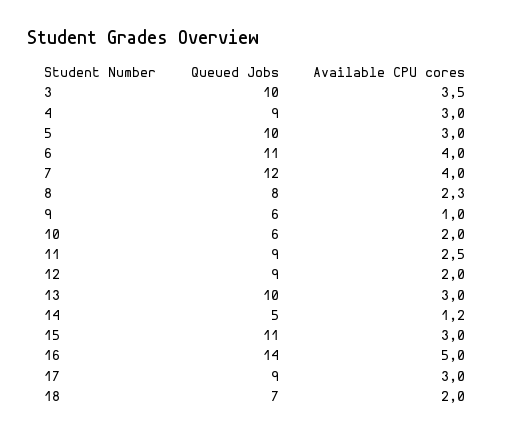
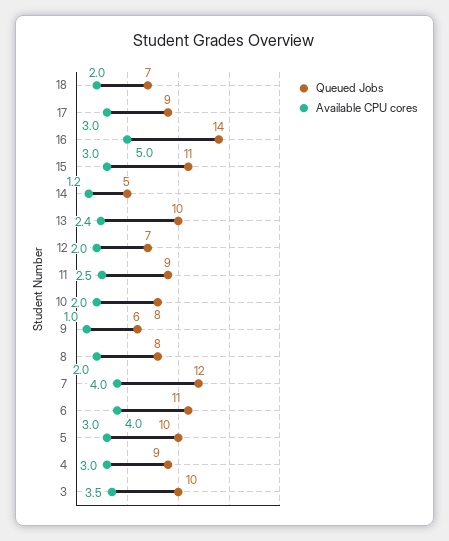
Available CPU cores, 8: 2.3 -> 2
Queued Jobs, 10: 6 -> 8
Queued Jobs, 12: 9 -> 7
Available CPU cores, 13: 3 -> 2.4

